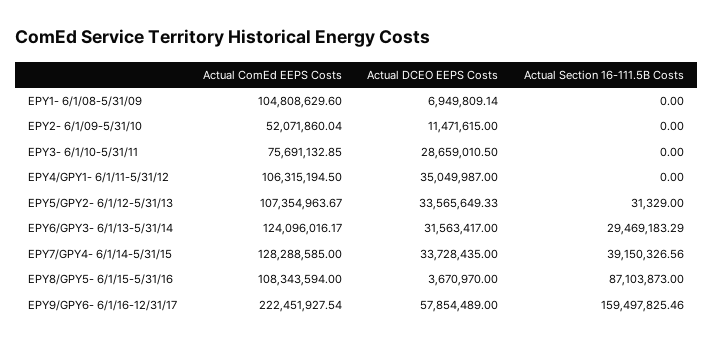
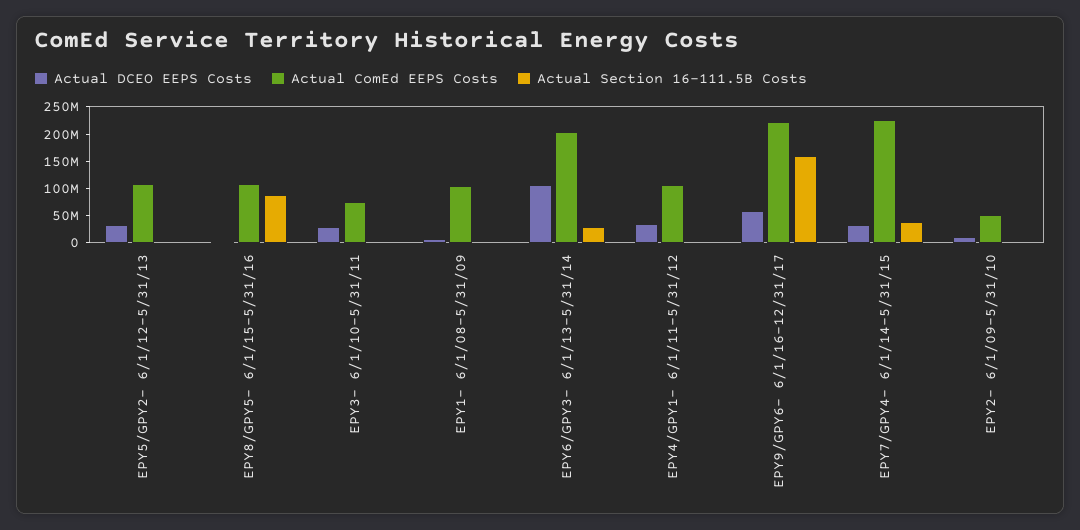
Actual ComEd EEPS Costs, EPY6/GPY3- 6/1/13-5/31/14: 124096016.17 -> 200000000
Actual DCEO EEPS Costs, EPY6/GPY3- 6/1/13-5/31/14: 31563417 -> 100000000
Actual ComEd EEPS Costs, EPY7/GPY4- 6/1/14-5/31/15: 128288585 -> 225000000

